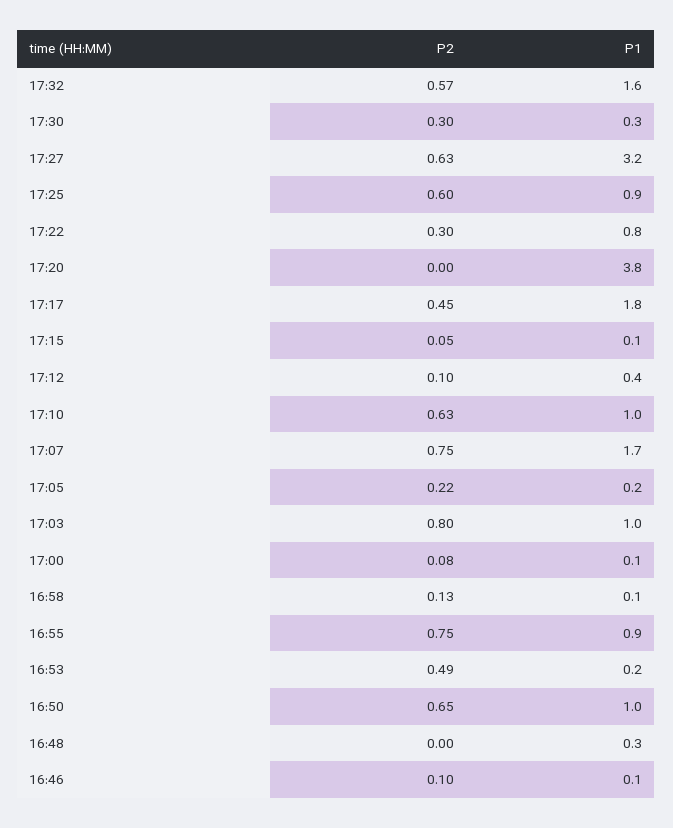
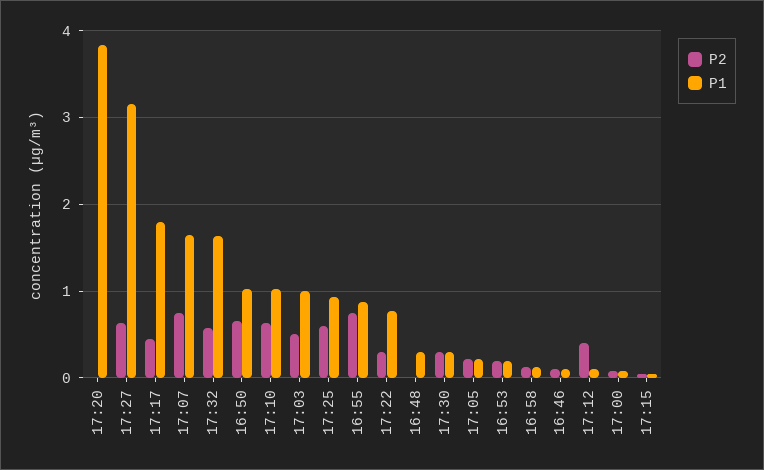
P2, 17:12: 0.1 -> 0.4
P1, 17:12: 0.4 -> 0.1
P2, 17:03: 0.8 -> 0.5
P2, 16:53: 0.49 -> 0.2

